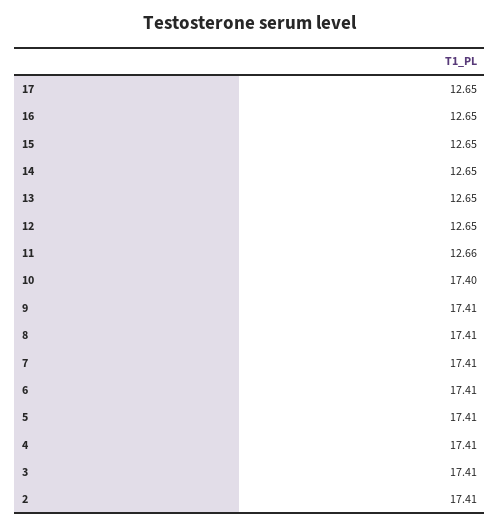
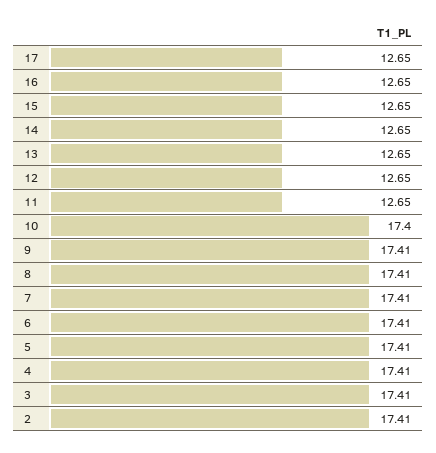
11: 12.66 -> 12.65

